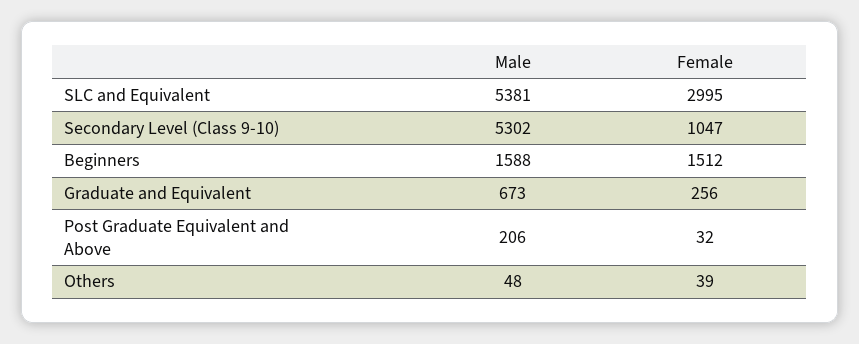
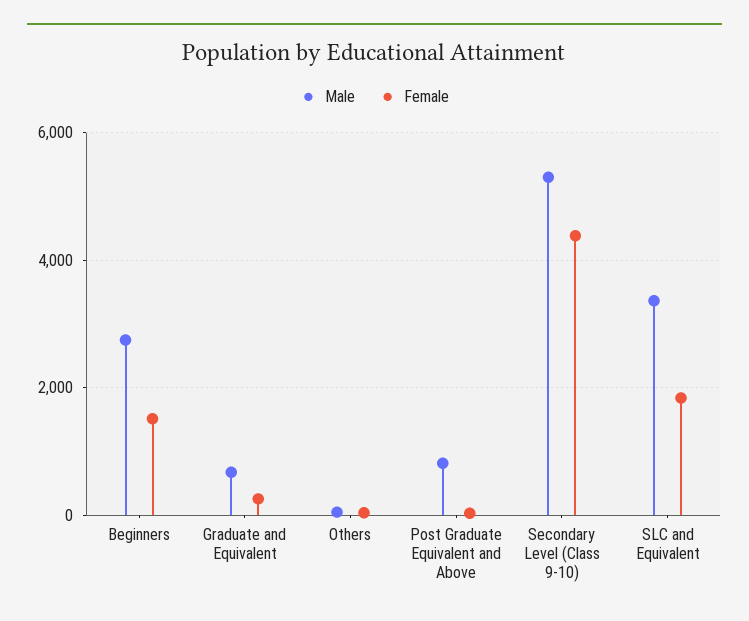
Male, SLC and Equivalent: 5381 -> 3400
Female, SLC and Equivalent: 2995 -> 1800
Female, Secondary Level (Class 9-10): 1047 -> 4400
Male, Beginners: 1588 -> 2800
Male, Post Graduate Equivalent and Above: 206 -> 800

